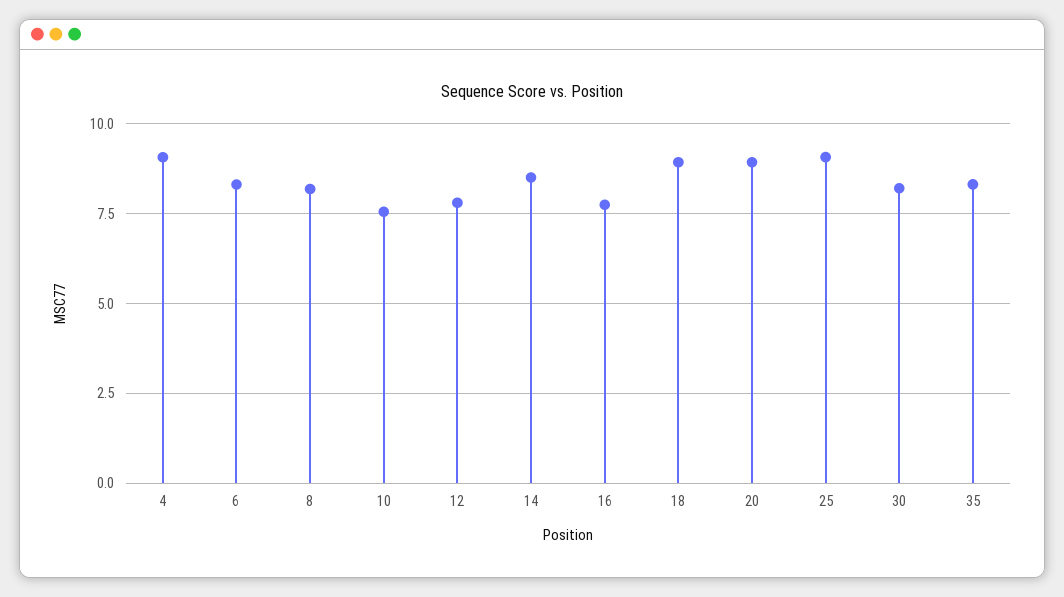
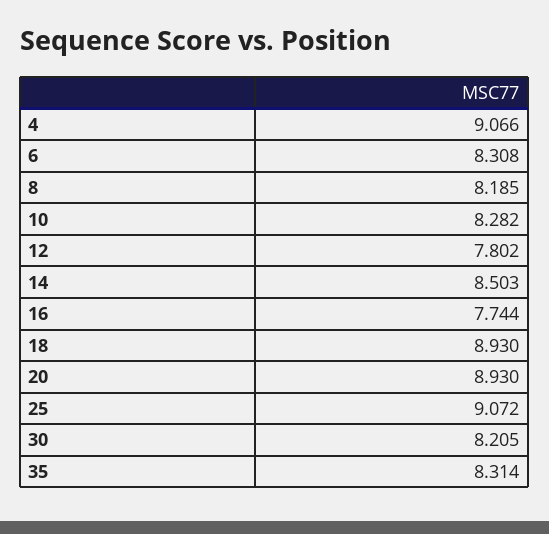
10: 7.5 -> 8.282

